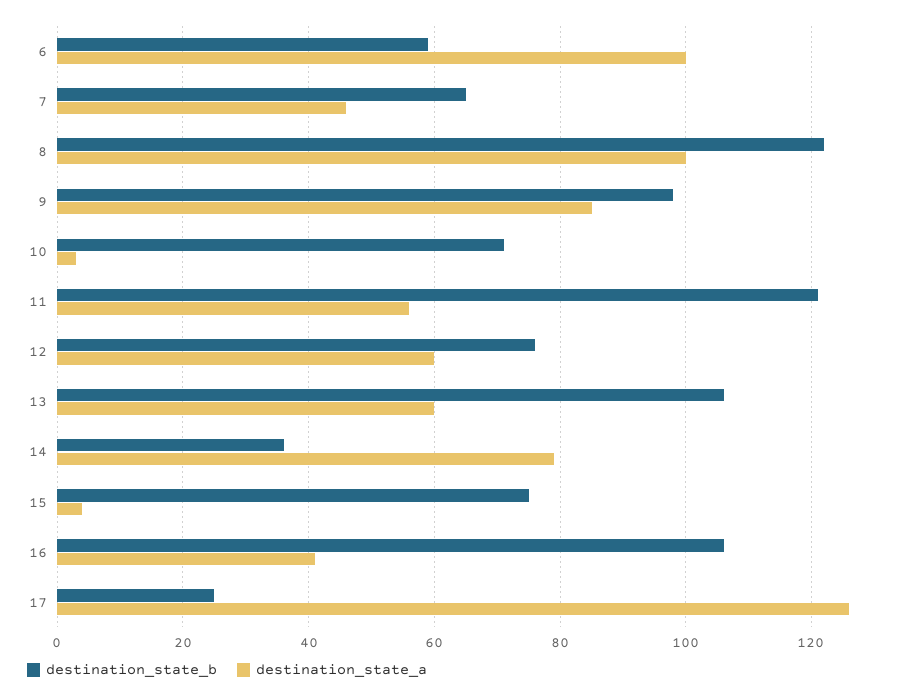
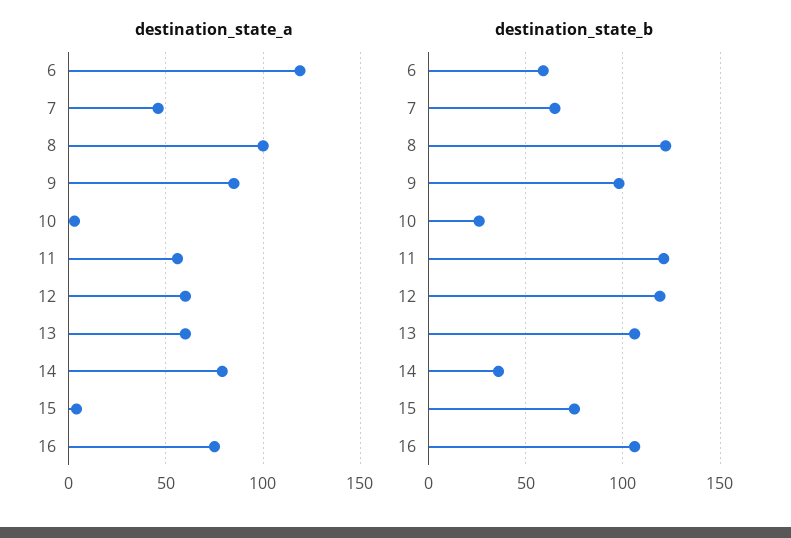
destination_state_a, 6: 100 -> 120
destination_state_b, 10: 70 -> 25
destination_state_b, 12: 75 -> 120
destination_state_a, 16: 40 -> 75
destination_state_b, 17: 25 -> none
destination_state_a, 17: 125 -> none

